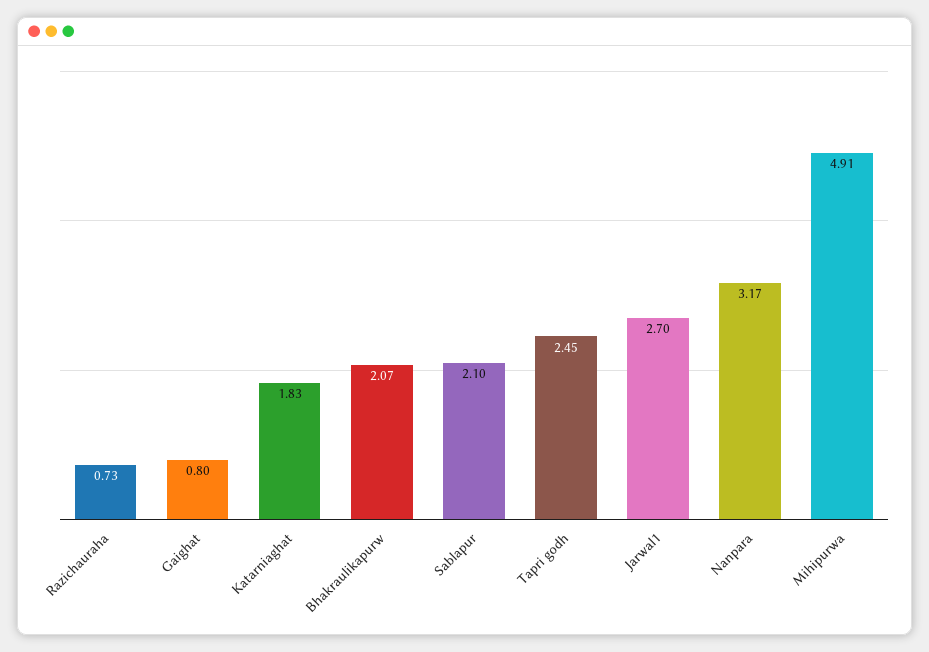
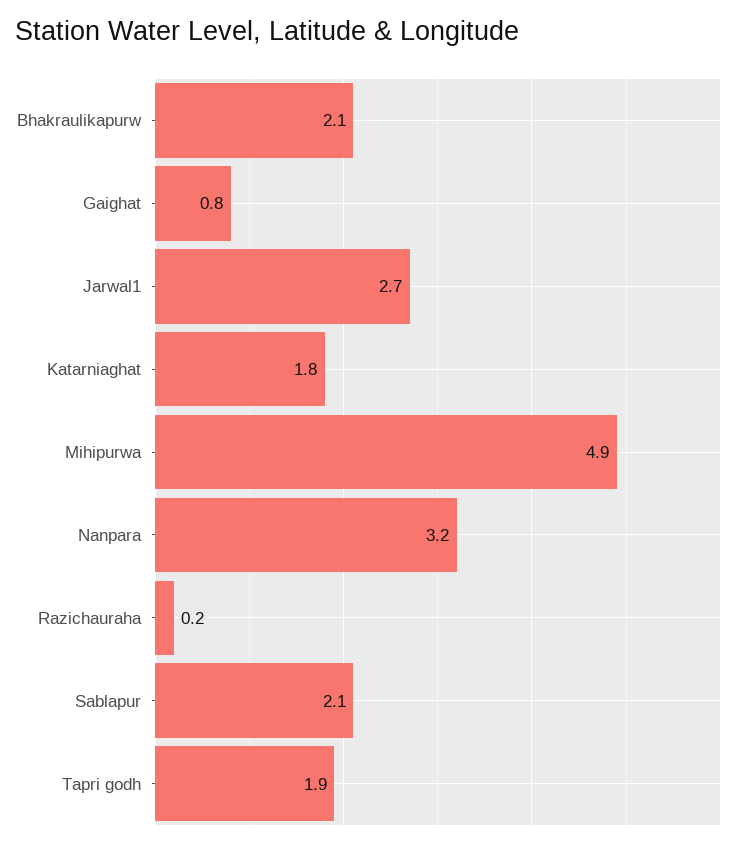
Razichauraha: 0.73 -> 0.2
Tapri godh: 2.45 -> 1.9

